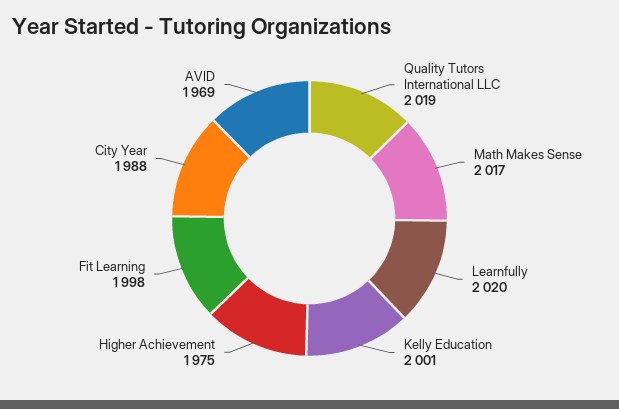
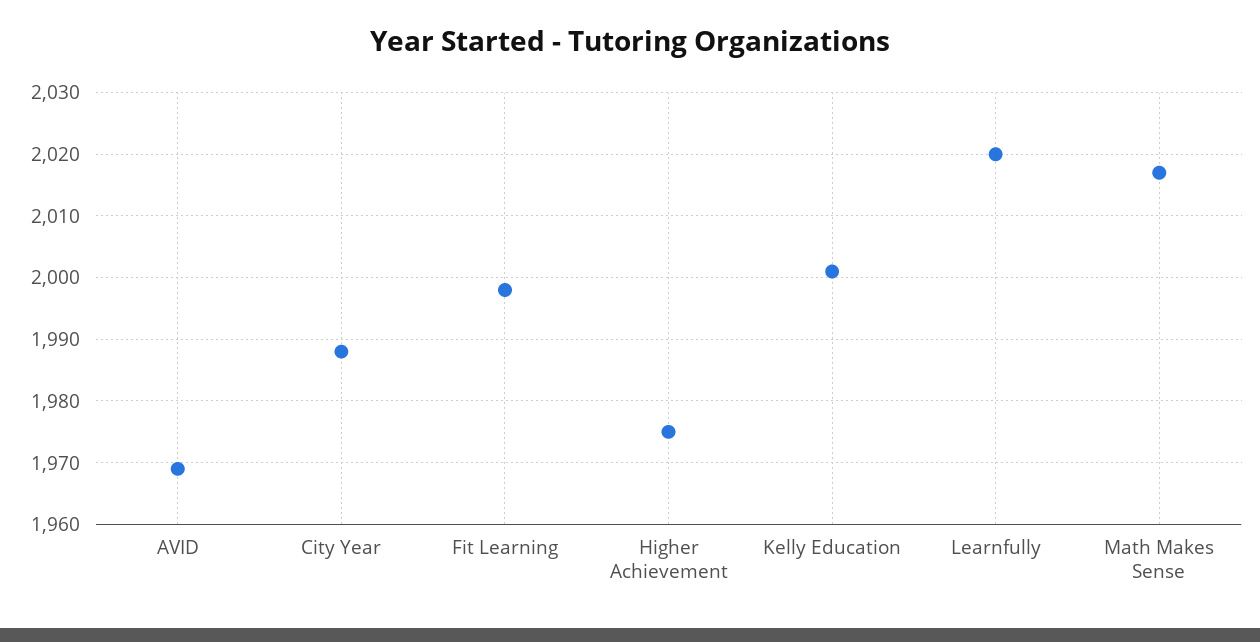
Quality Tutors International LLC: 2019 -> none

